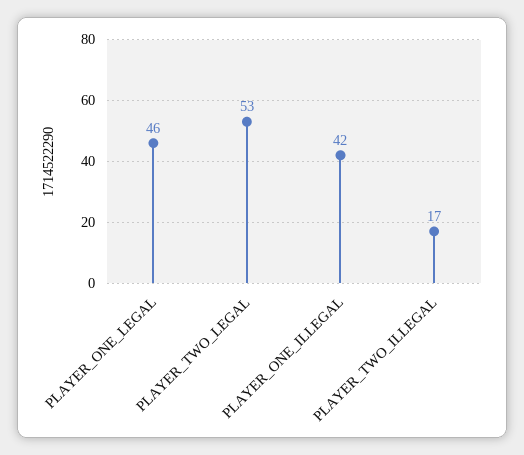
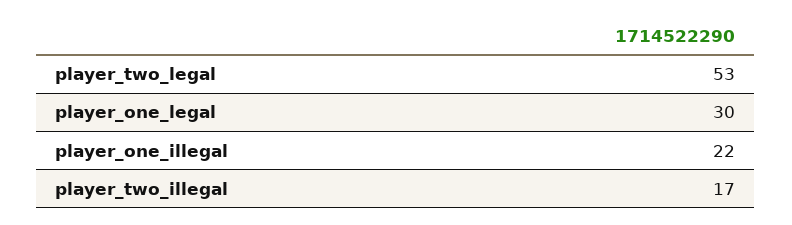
PLAYER_ONE_LEGAL: 46 -> 30
PLAYER_ONE_ILLEGAL: 42 -> 22

